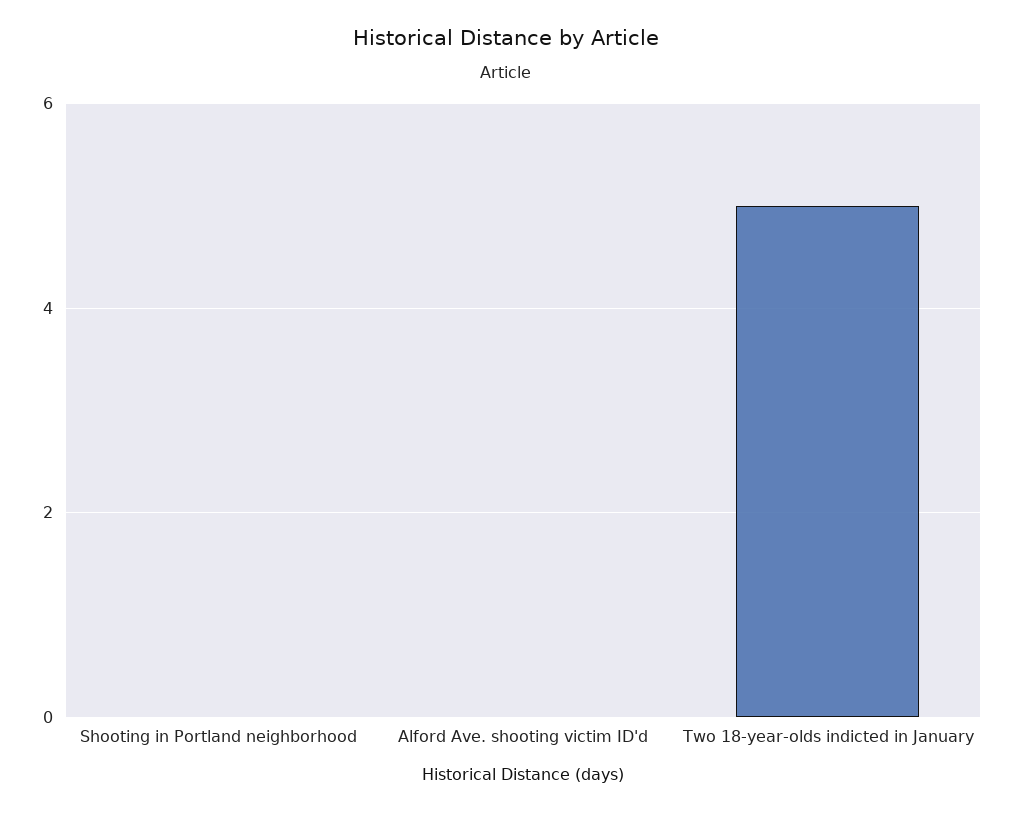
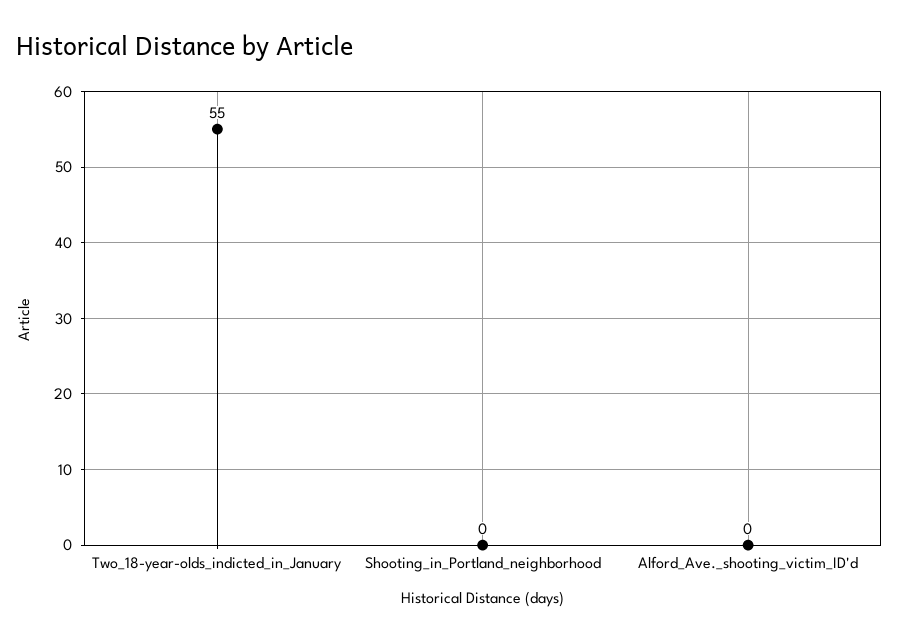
Two 18-year-olds indicted in January: 5 -> 55

